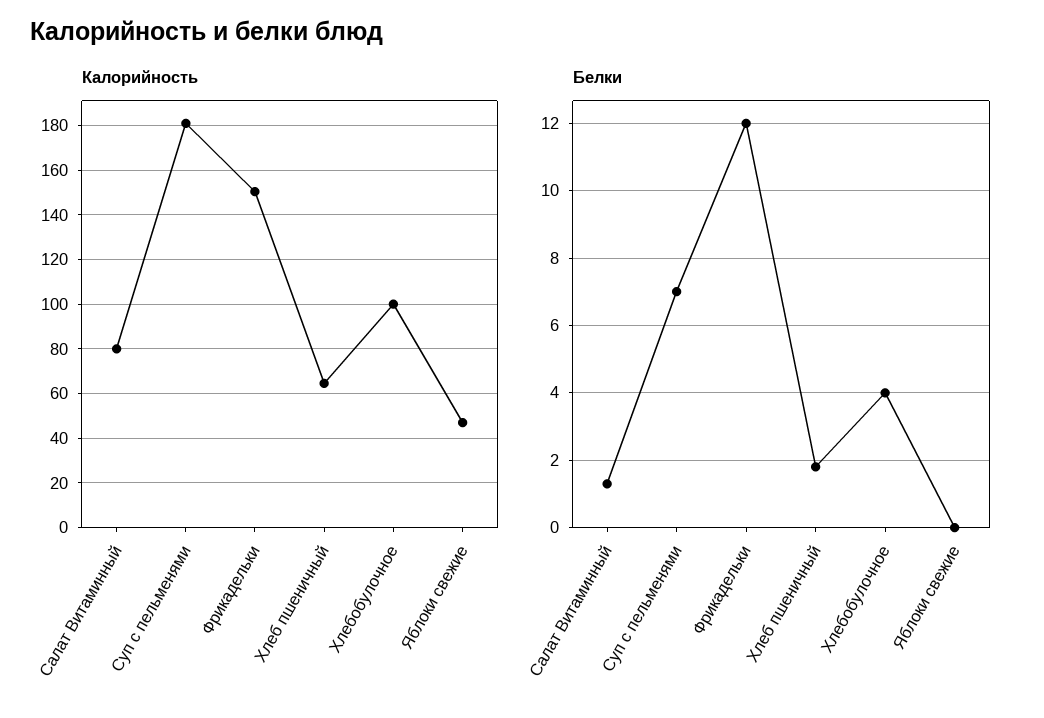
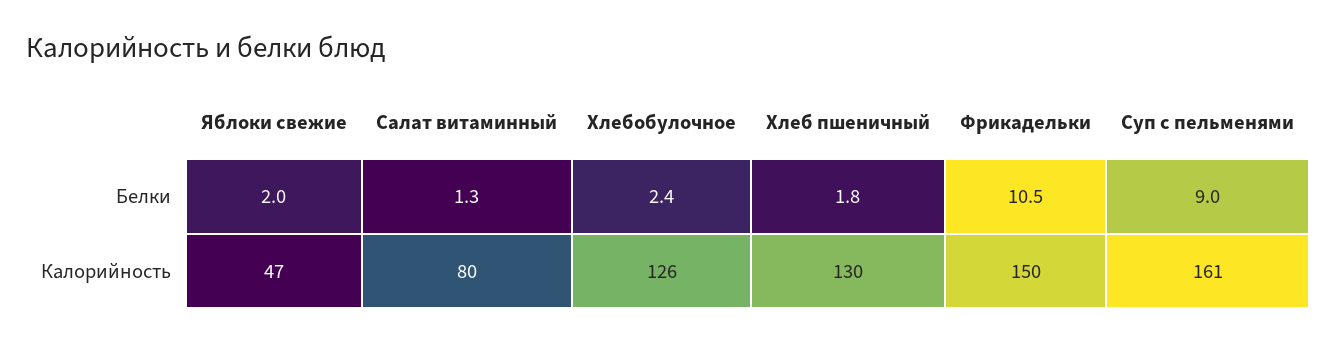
Калорийность, Суп с пельменями: 180 -> 161
Калорийность, Хлеб пшеничный: 65 -> 130
Калорийность, Хлебобулочное: 100 -> 126
Белки, Суп с пельменями: 7 -> 9
Белки, Фрикадельки: 12 -> 10.5
Белки, Хлебобулочное: 4 -> 2.4
Белки, Яблоки свежие: 0 -> 2

